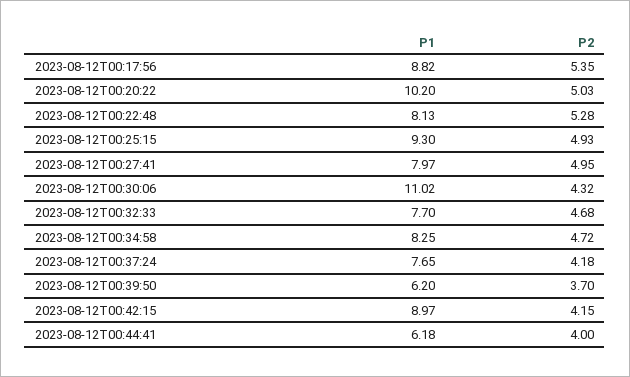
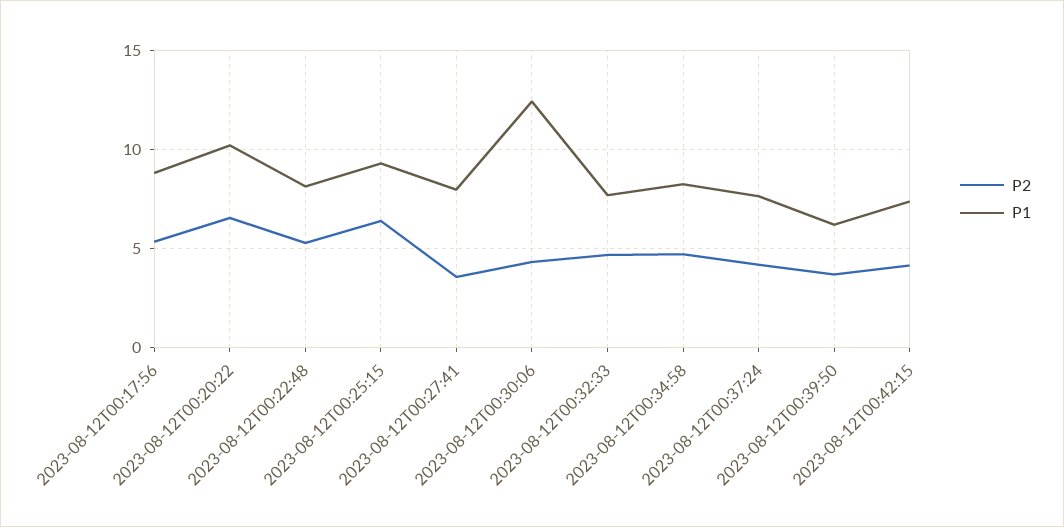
P2, 2023-08-12T00:20:22: 5.03 -> 6.5
P2, 2023-08-12T00:25:15: 4.93 -> 6.5
P2, 2023-08-12T00:27:41: 4.95 -> 3.5
P1, 2023-08-12T00:30:06: 11.02 -> 12.5
P1, 2023-08-12T00:42:15: 8.97 -> 7.5
P1, 2023-08-12T00:44:41: 6.18 -> none
P2, 2023-08-12T00:44:41: 4 -> none

